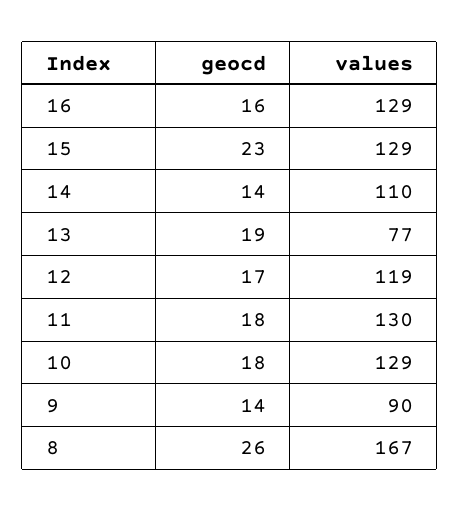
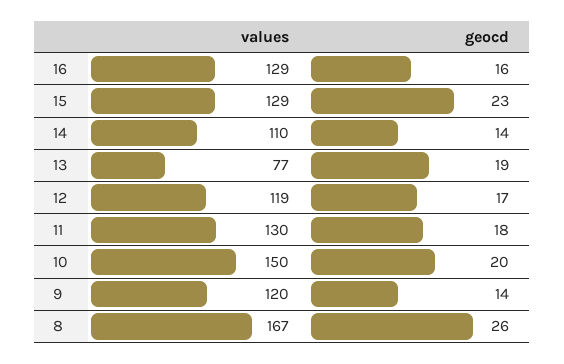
geocd, 10: 18 -> 20
values, 10: 129 -> 150
values, 9: 90 -> 120

